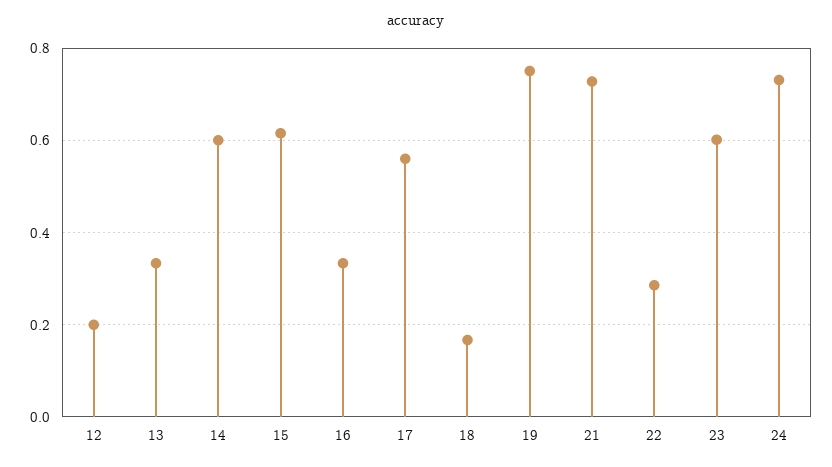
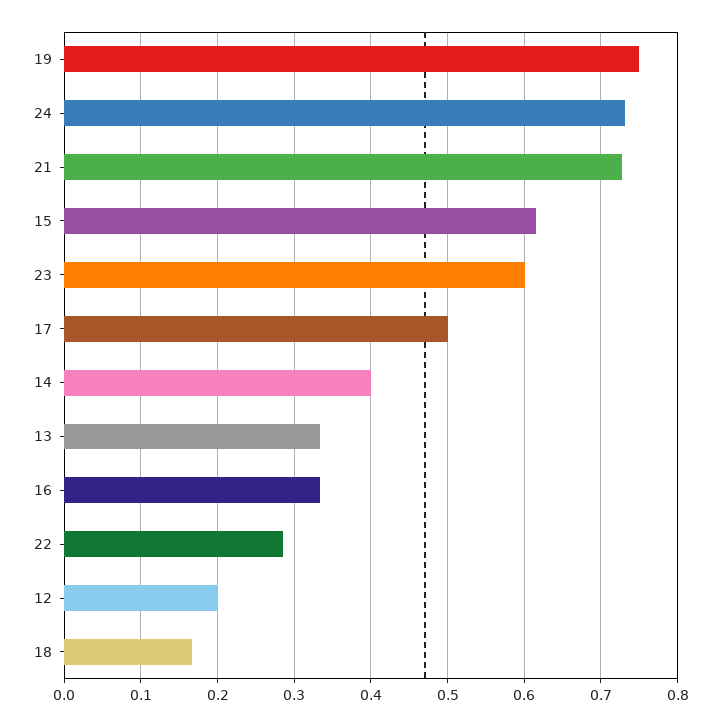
14: 0.6 -> 0.4
17: 0.56 -> 0.5

